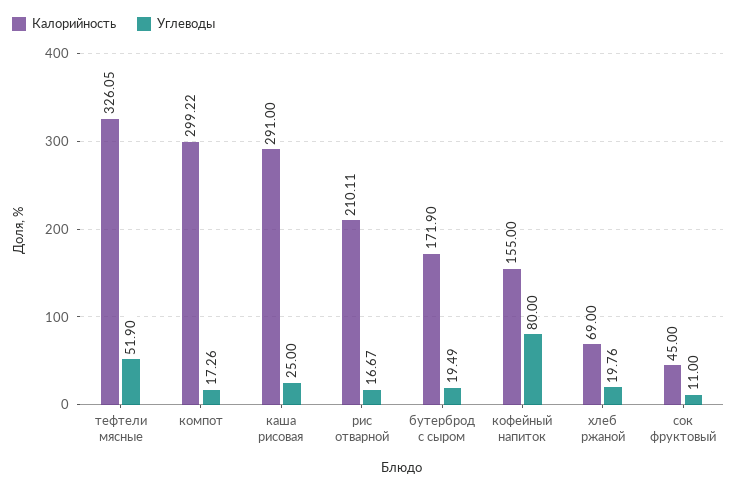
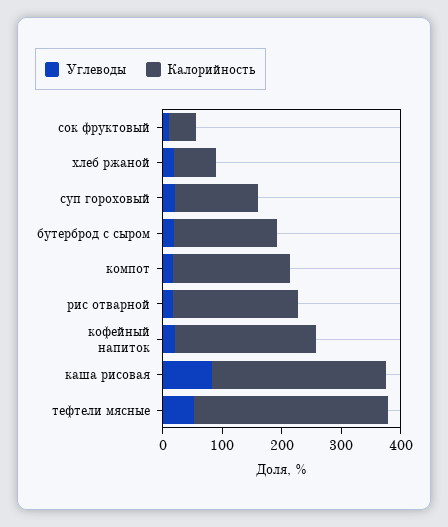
Калорийность, компот: 299.22 -> 200
Углеводы, каша рисовая: 25 -> 80
Калорийность, кофейный напиток: 155 -> 240
Углеводы, кофейный напиток: 80 -> 20
Углеводы, суп гороховый: none -> 20
Калорийность, суп гороховый: none -> 140

